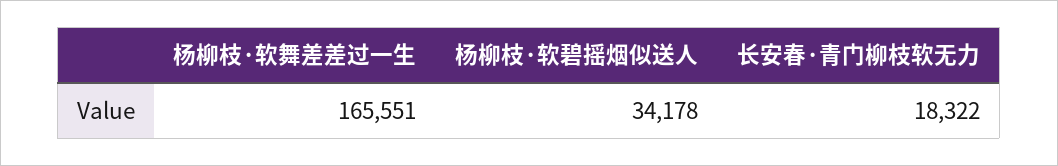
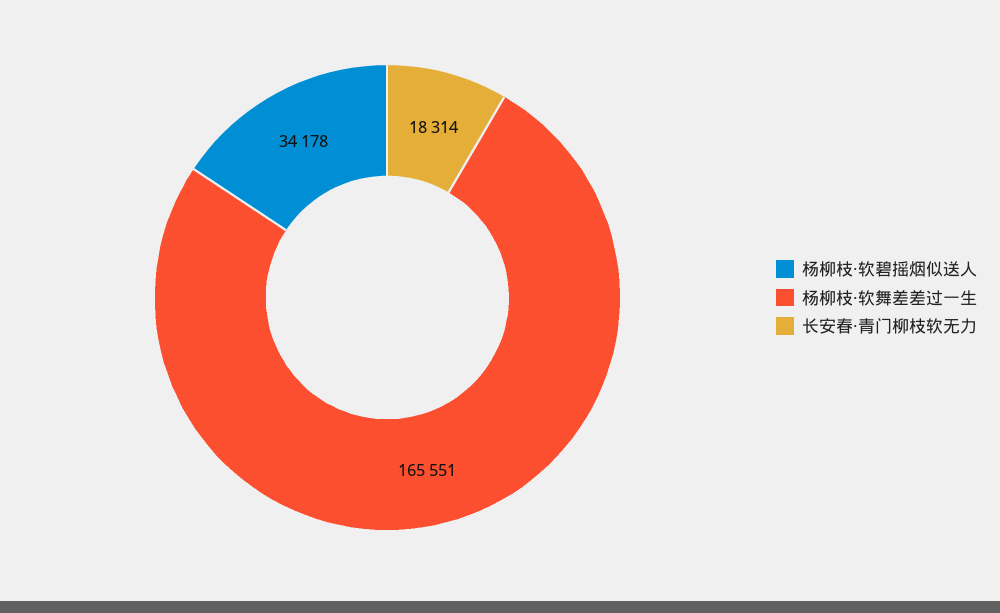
长安春·青门柳枝软无力: 18322 -> 18314

